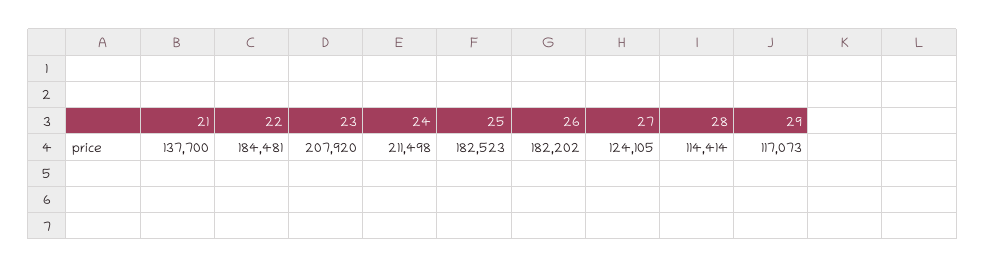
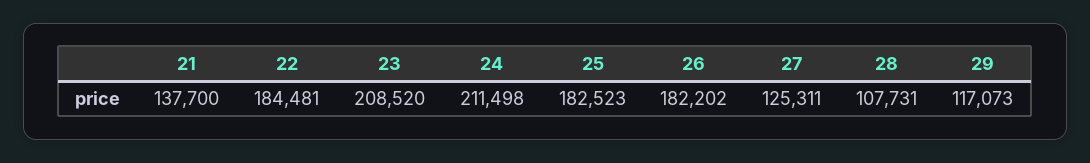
23: 207920 -> 208520
27: 124105 -> 125311
28: 114414 -> 107731

